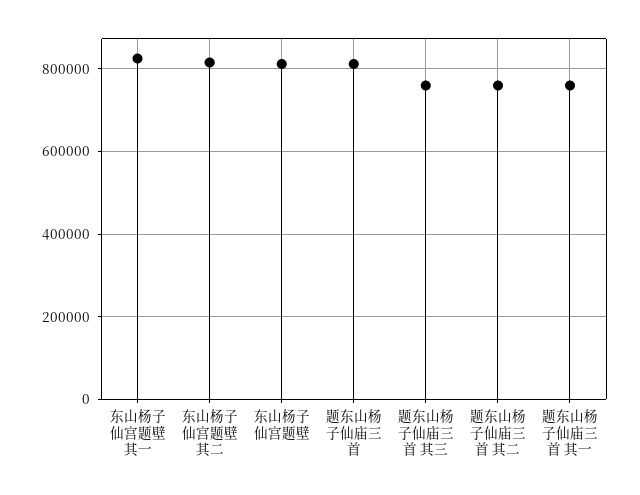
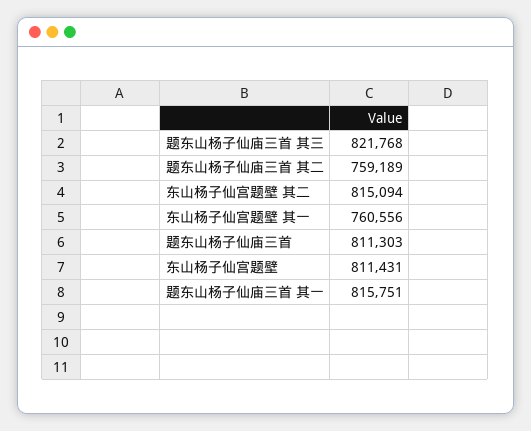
东山杨子仙宫题壁 其一: 820000 -> 760556
题东山杨子仙庙三首 其三: 760000 -> 821768
题东山杨子仙庙三首 其一: 760000 -> 815751

